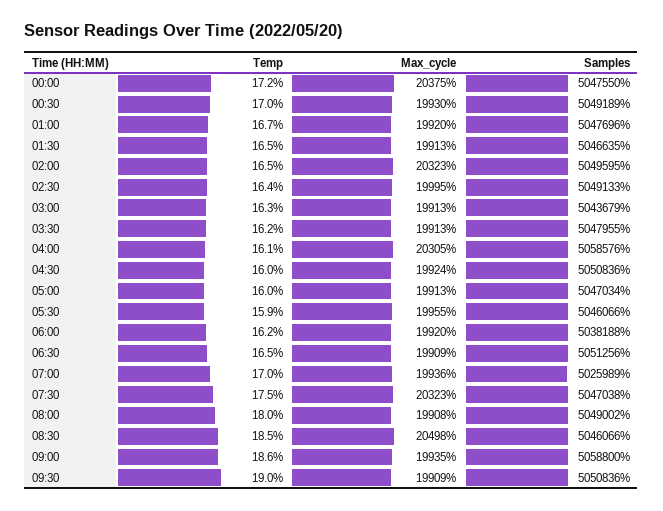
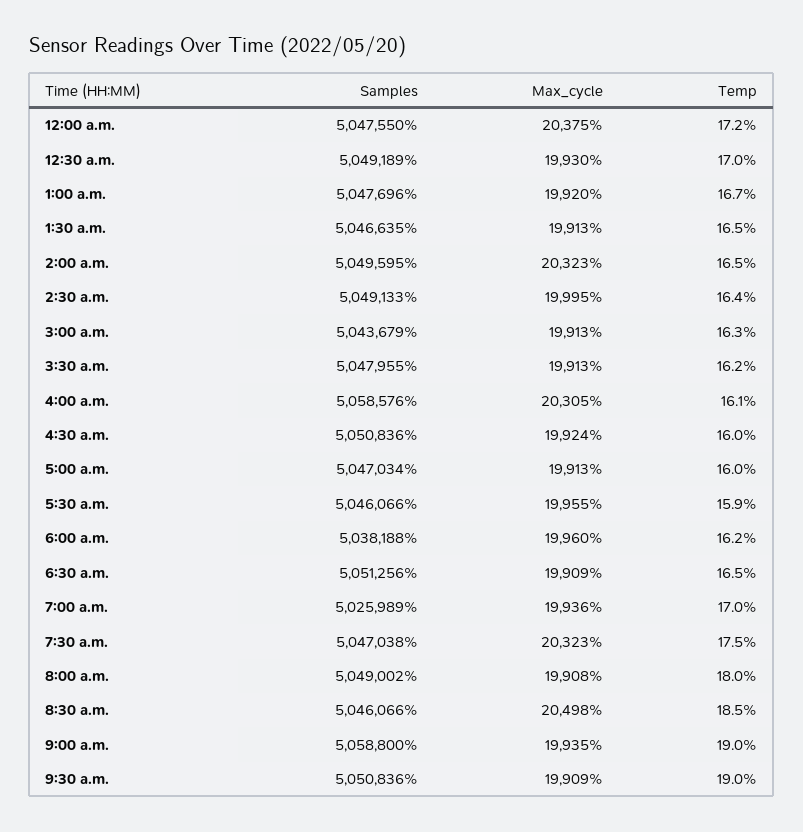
Max_cycle, 06:00: 19920 -> 19960
Temp, 09:00: 18.6 -> 19

